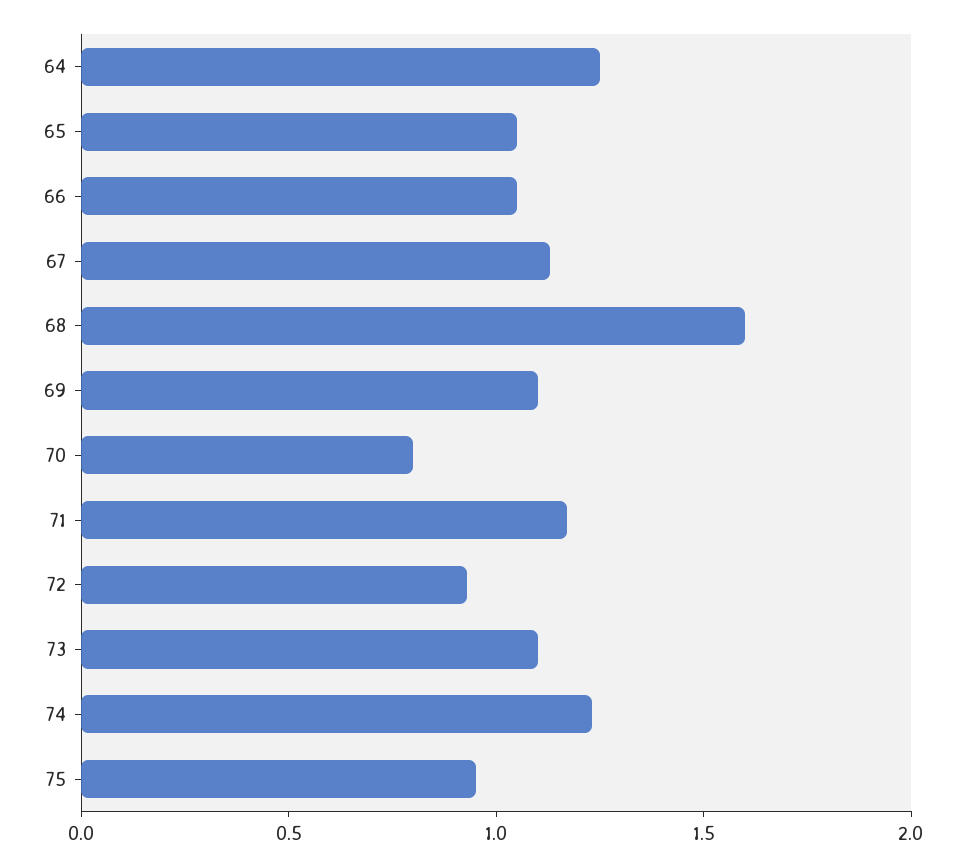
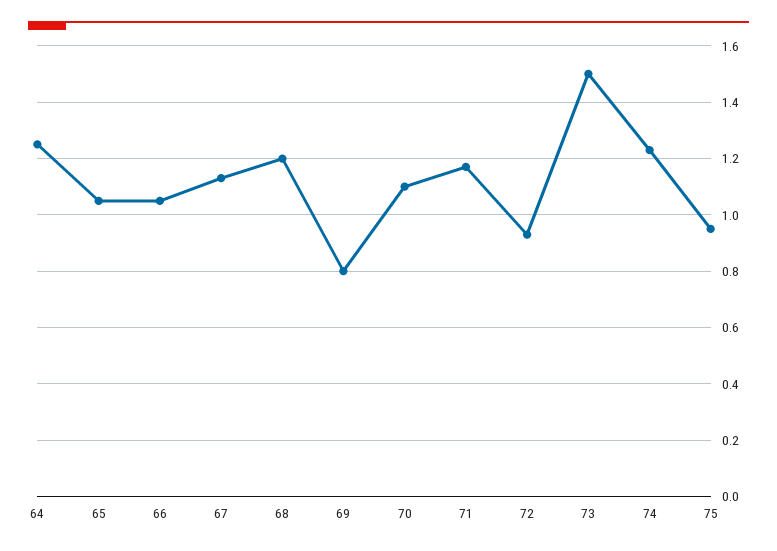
68: 1.6 -> 1.2
69: 1.1 -> 0.8
70: 0.8 -> 1.1
73: 1.1 -> 1.5

